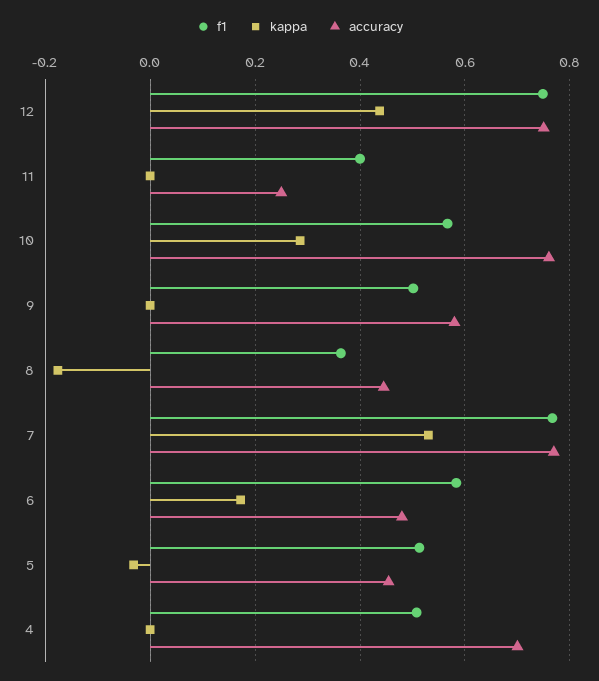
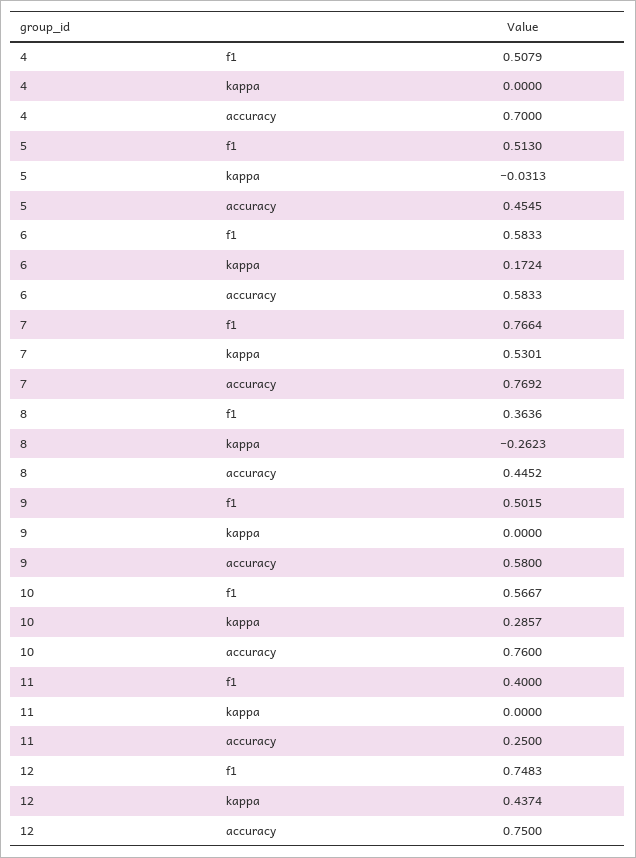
kappa, 8: -0.18 -> -0.2623
accuracy, 6: 0.48 -> 0.5833

